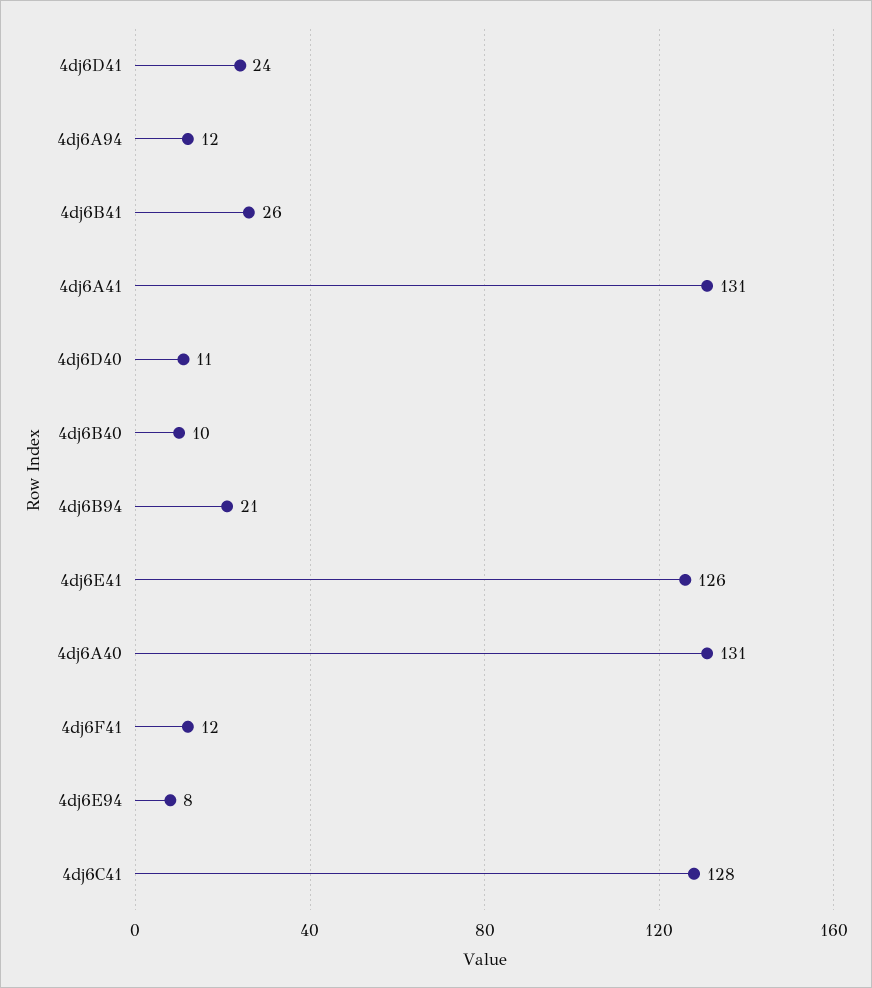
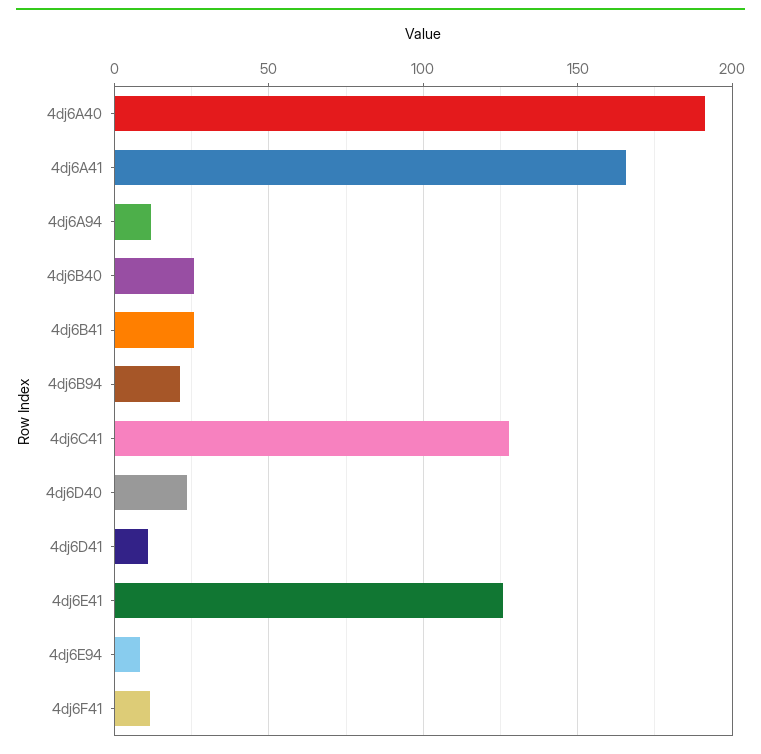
4dj6D41: 24 -> 10
4dj6A41: 131 -> 165
4dj6D40: 11 -> 25
4dj6B40: 10 -> 25
4dj6A40: 131 -> 190

